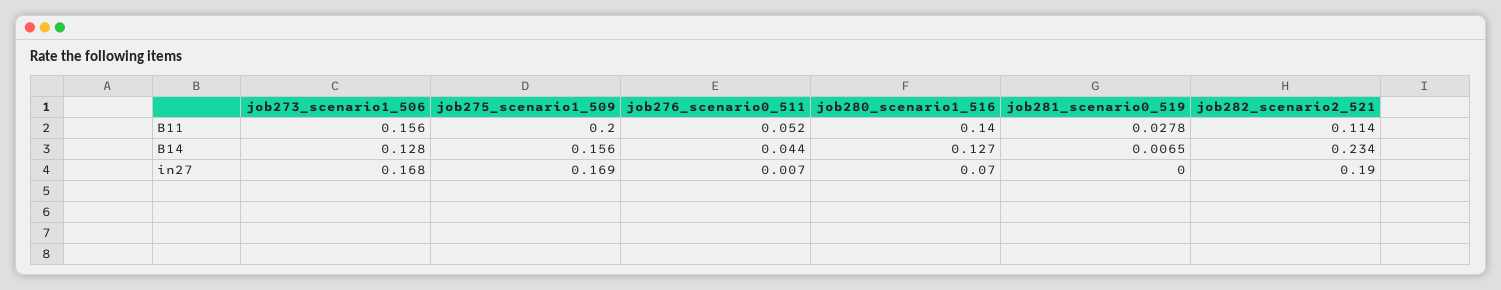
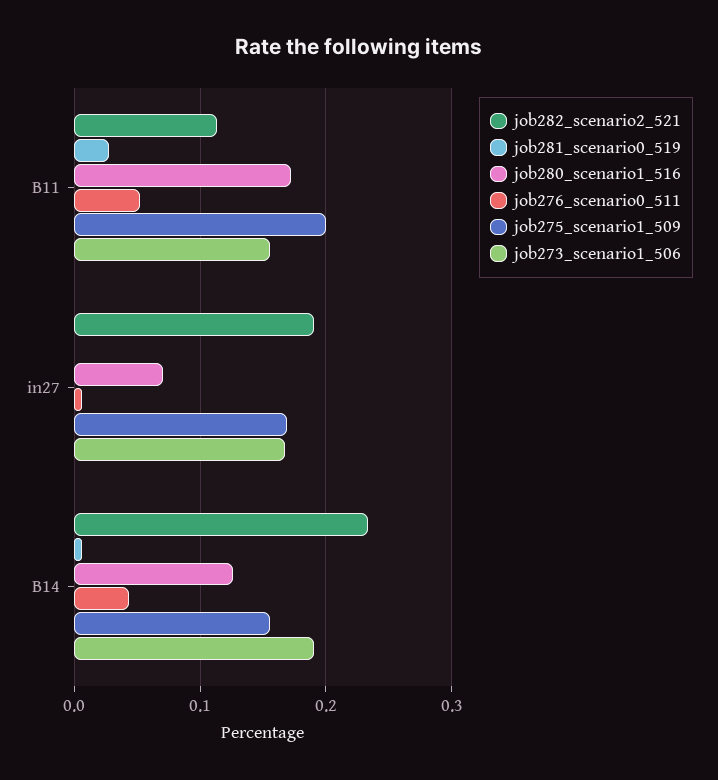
job280_scenario1_516, B11: 0.14 -> 0.17
job273_scenario1_506, B14: 0.128 -> 0.19

